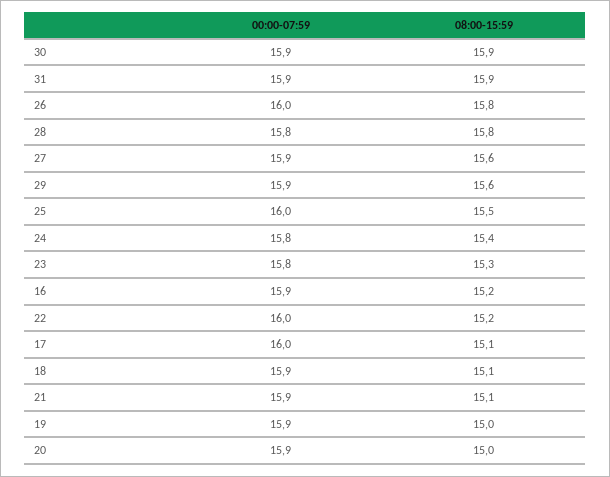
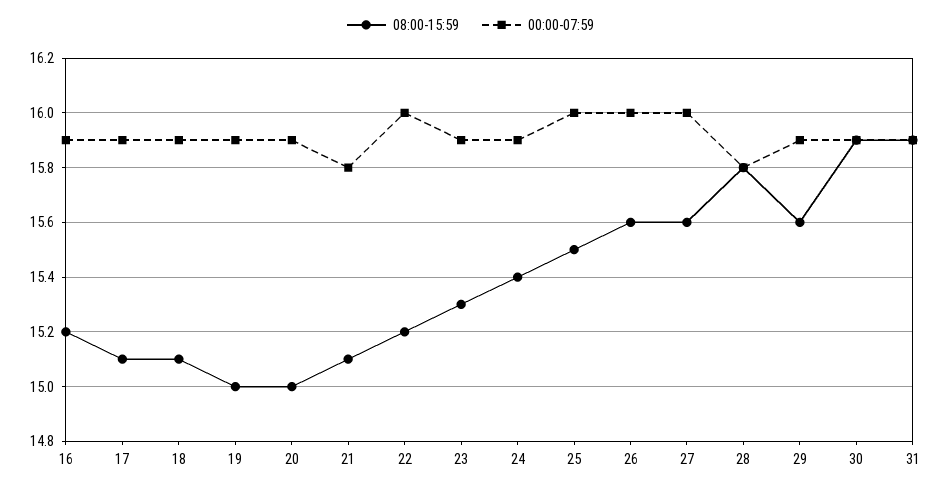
08:00-15:59, 26: 15.8 -> 15.6
00:00-07:59, 27: 15.9 -> 16
00:00-07:59, 24: 15.8 -> 15.9
00:00-07:59, 23: 15.8 -> 15.9
00:00-07:59, 17: 16 -> 15.9
00:00-07:59, 21: 15.9 -> 15.8

